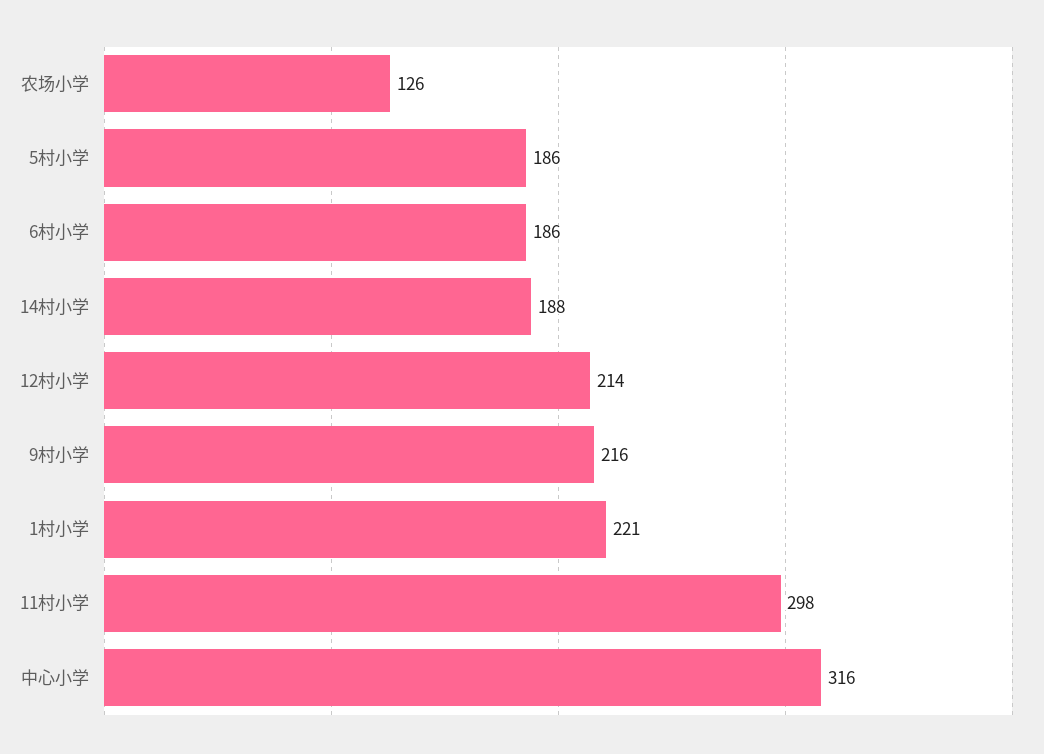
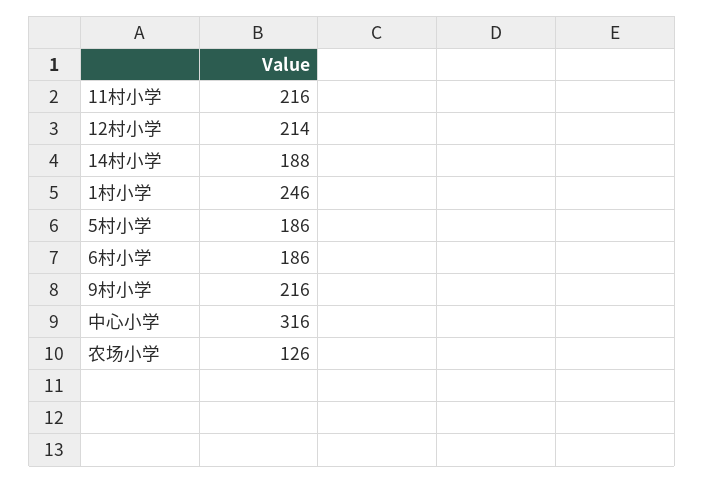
1村小学: 221 -> 246
11村小学: 298 -> 216

